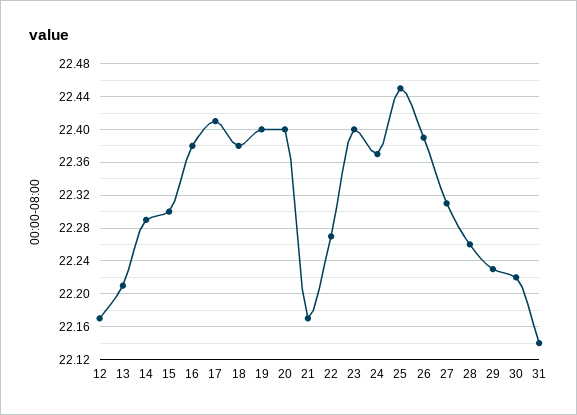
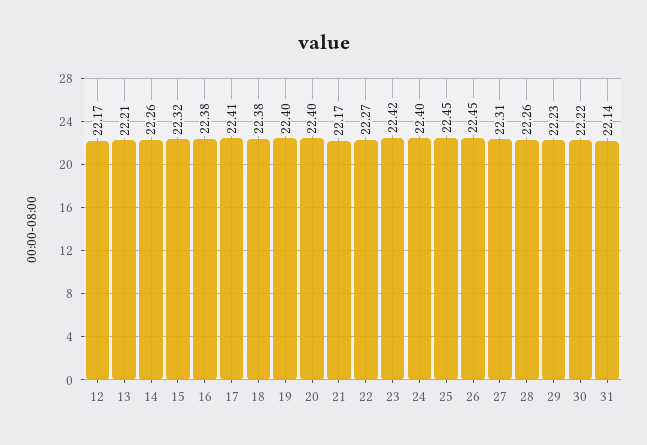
14: 22.29 -> 22.26
15: 22.3 -> 22.32
23: 22.4 -> 22.42
24: 22.37 -> 22.4
26: 22.39 -> 22.45

